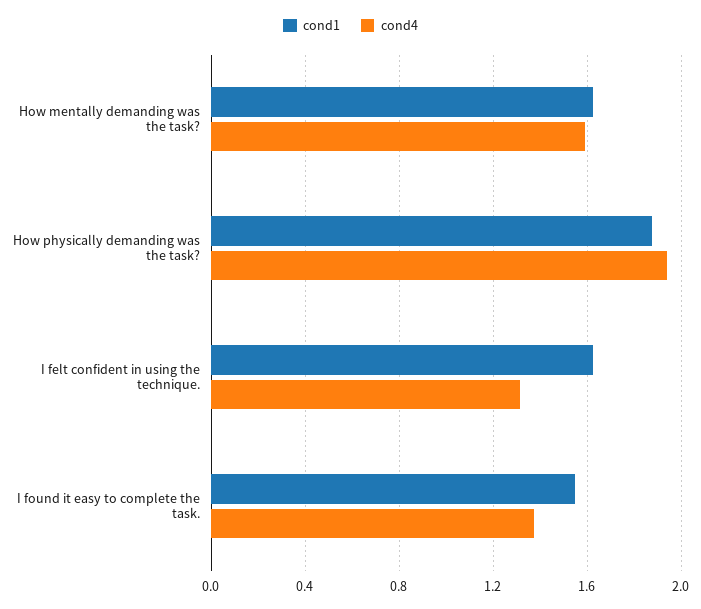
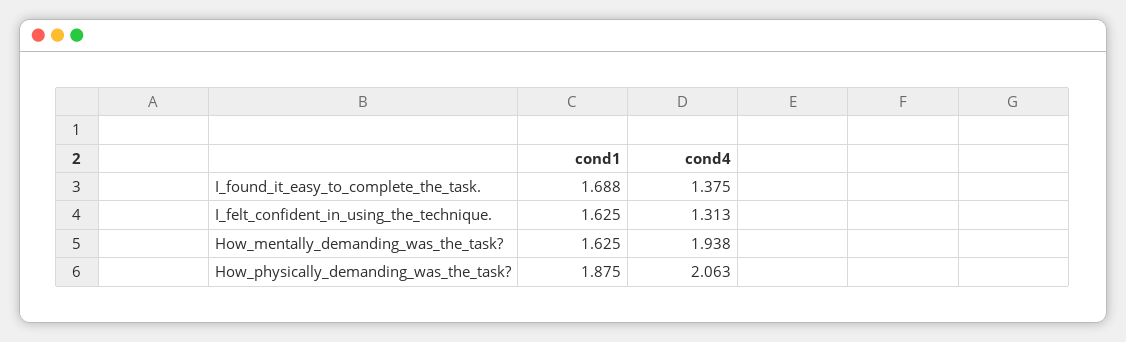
cond4, How mentally demanding was the task?: 1.6 -> 1.938
cond4, How physically demanding was the task?: 1.95 -> 2.063
cond1, I found it easy to complete the task.: 1.55 -> 1.688

